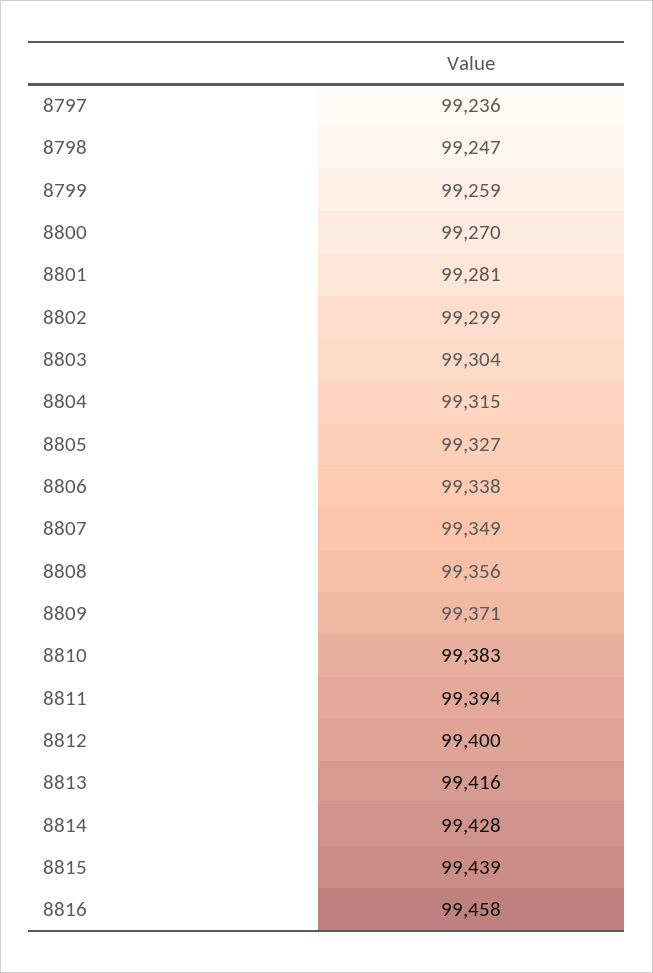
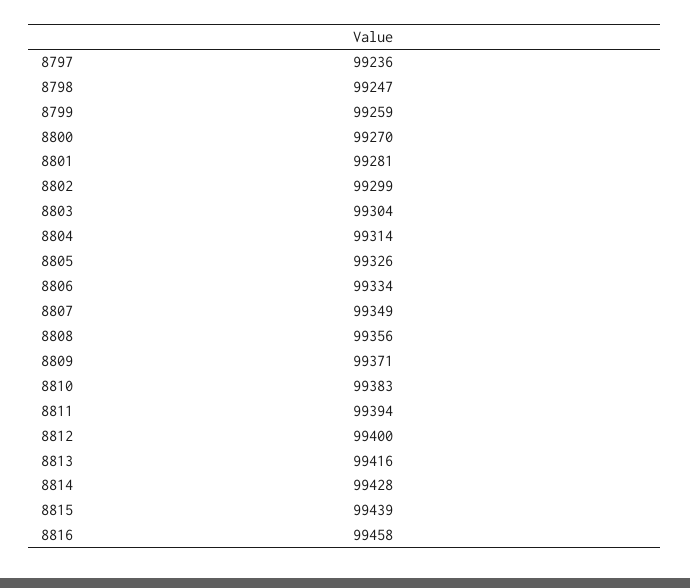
8804: 99315 -> 99314
8805: 99327 -> 99326
8806: 99338 -> 99334

